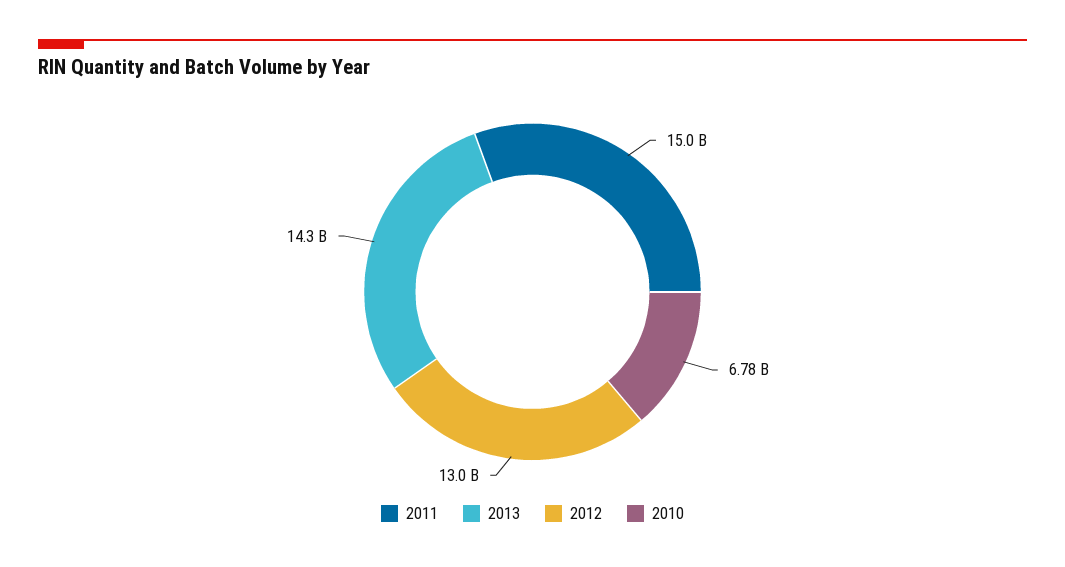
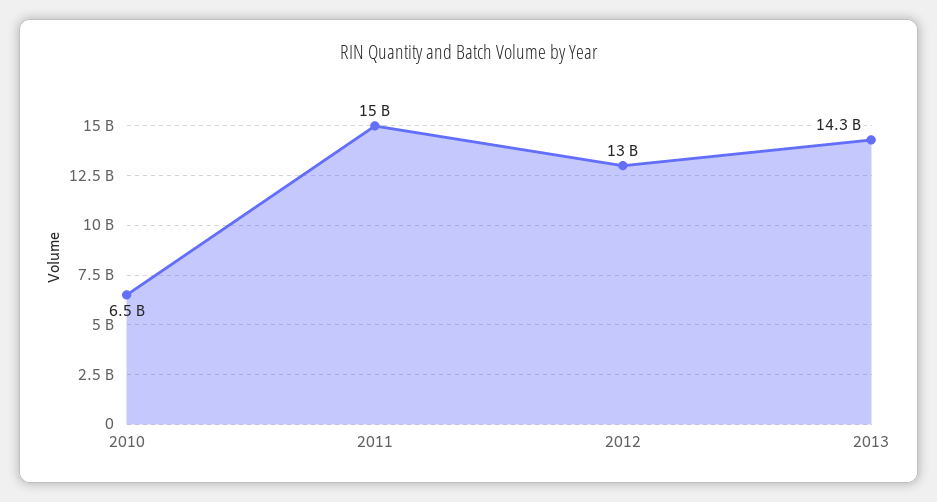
2010: 6780000000 -> 6500000000

